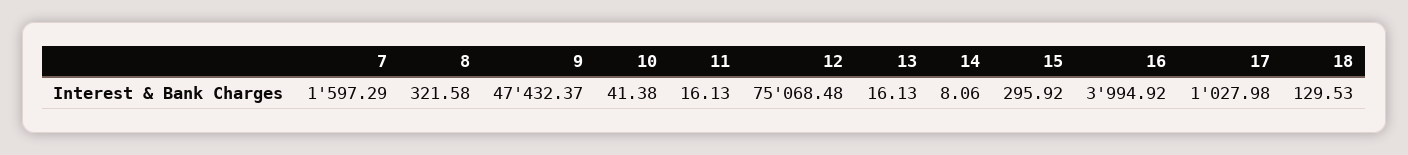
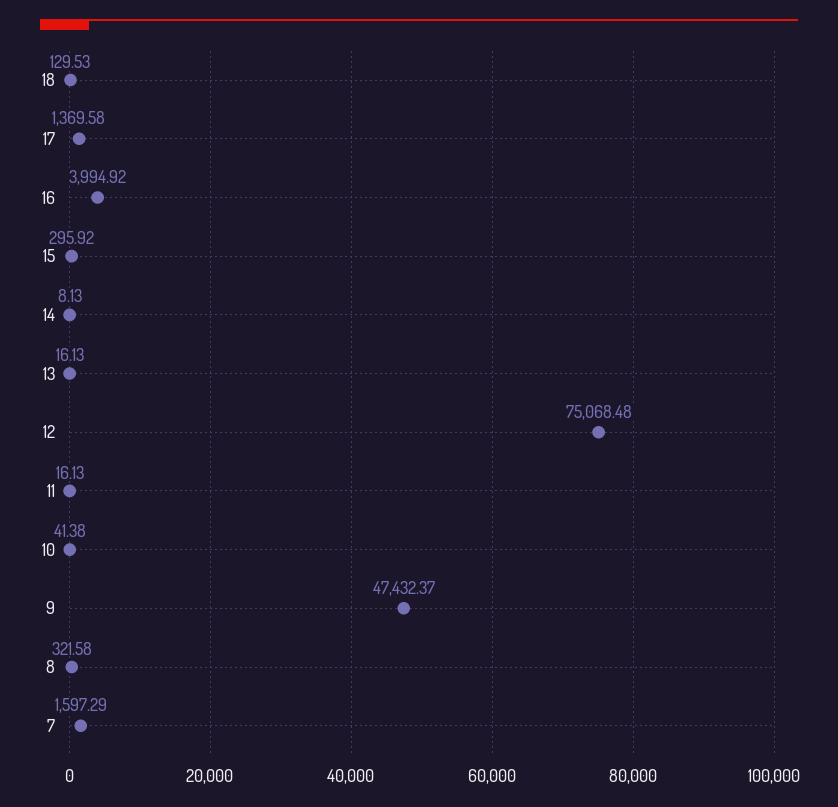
14: 8.06 -> 8.13
17: 1027.98 -> 1369.58

